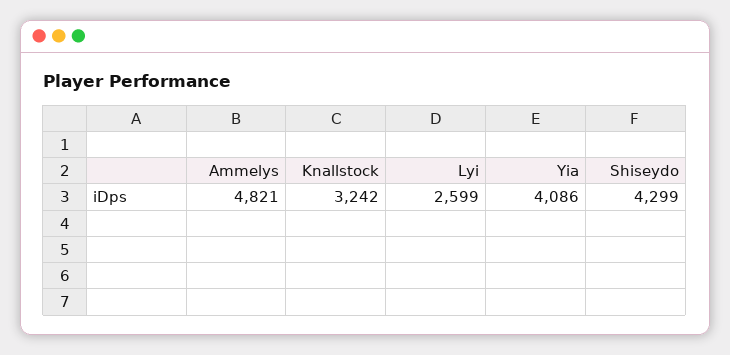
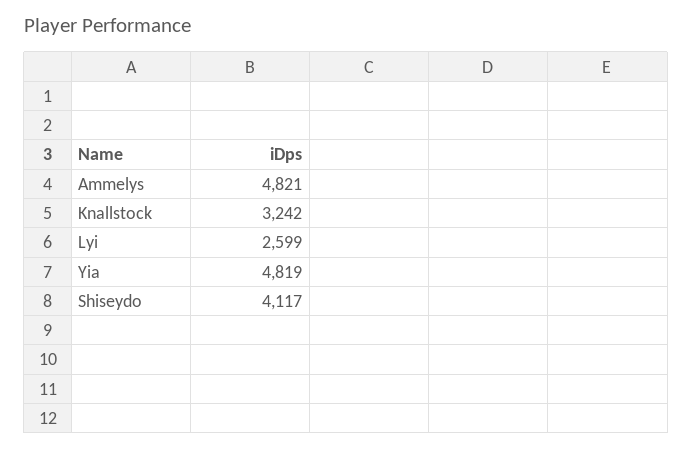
Yia: 4086 -> 4819
Shiseydo: 4299 -> 4117

